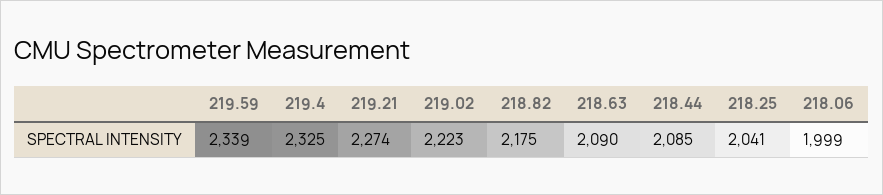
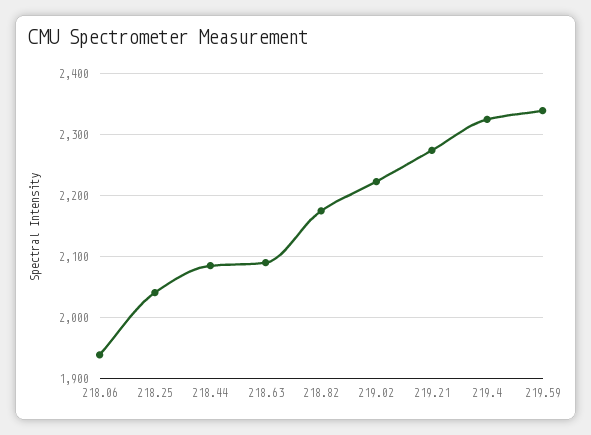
218.06: 1999 -> 1940

